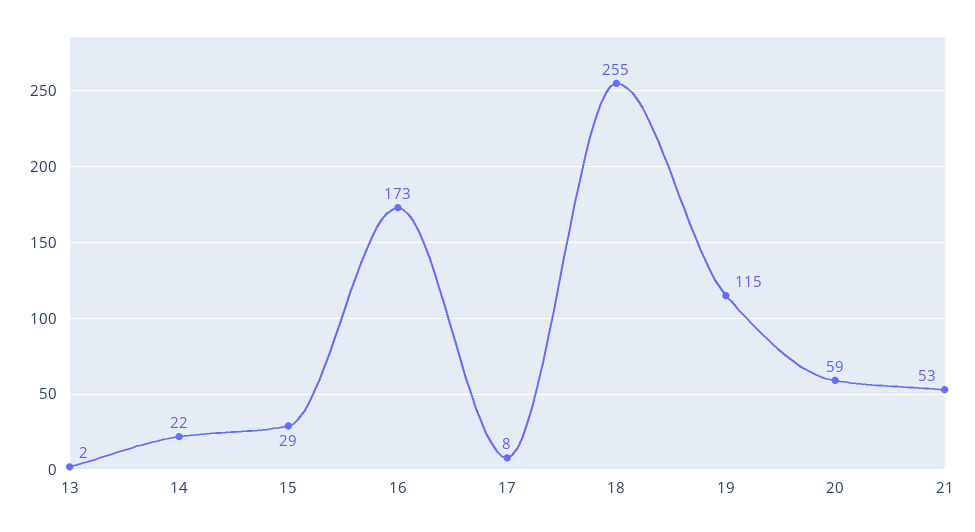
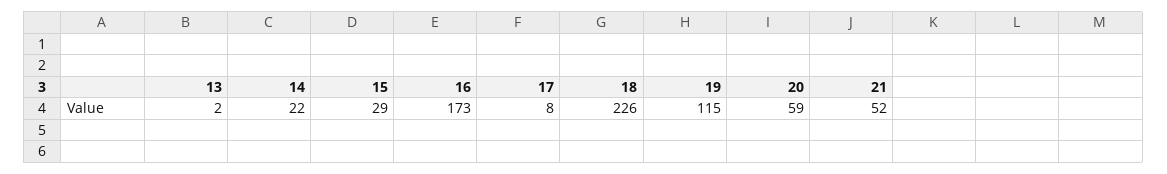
18: 255 -> 226
21: 53 -> 52

